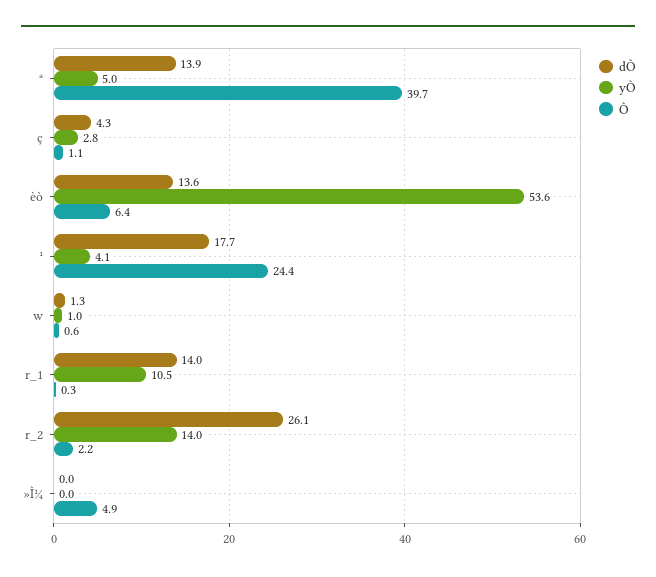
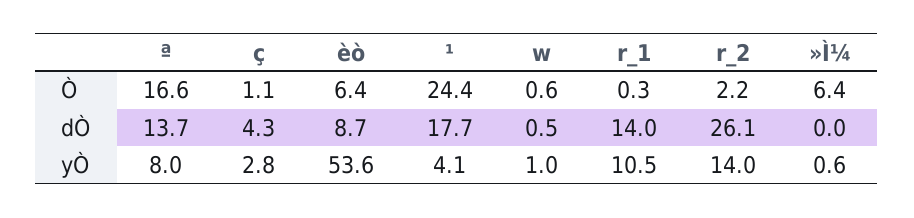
dÒ, ª: 13.9 -> 13.7
yÒ, ª: 5 -> 8
Ò, ª: 39.7 -> 16.6
dÒ, èò: 13.6 -> 8.7
dÒ, w: 1.3 -> 0.5
yÒ, »Ì¼: 0 -> 0.6
Ò, »Ì¼: 4.9 -> 6.4

